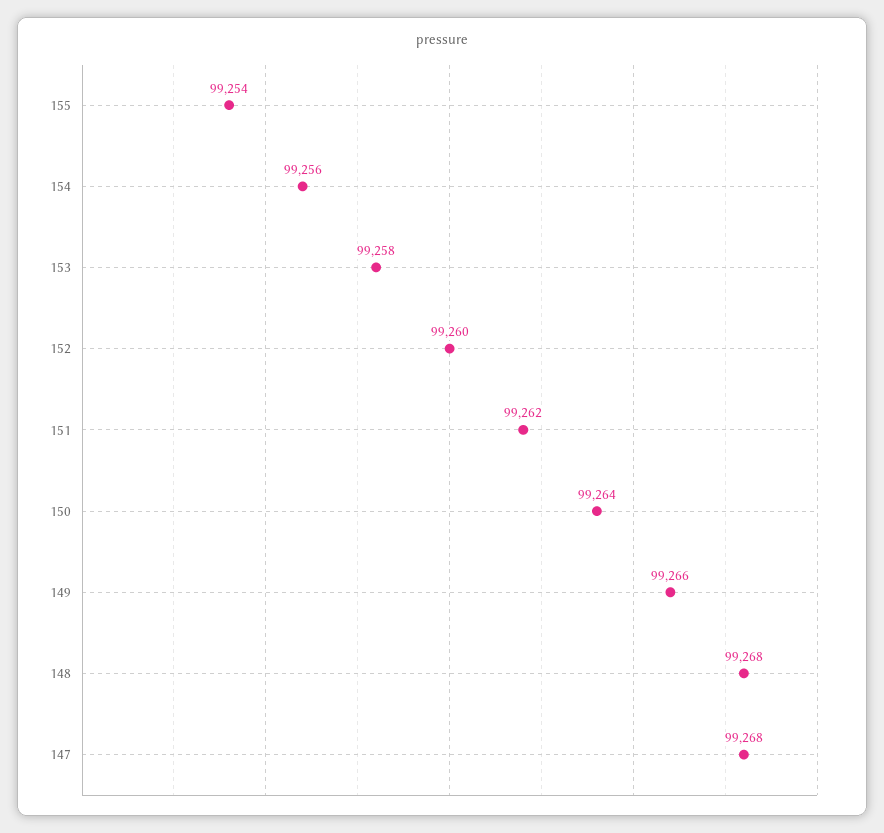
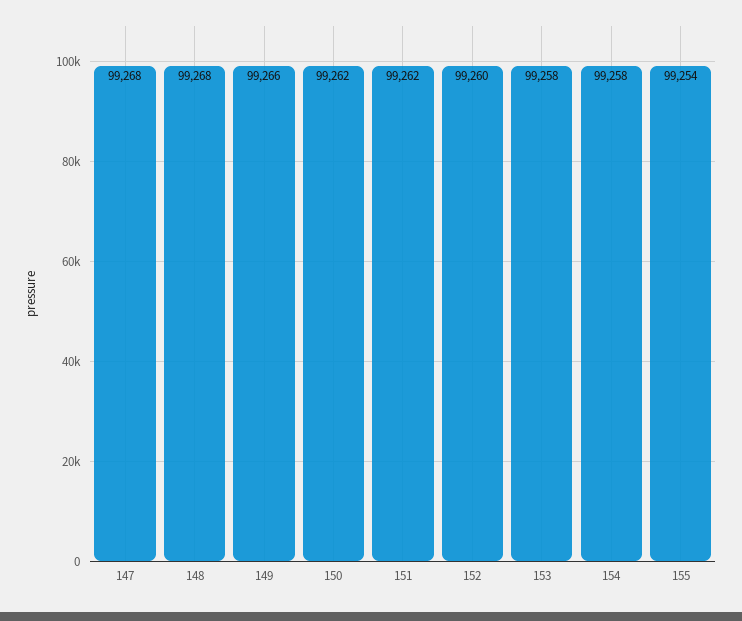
154: 99256 -> 99258
150: 99264 -> 99262

